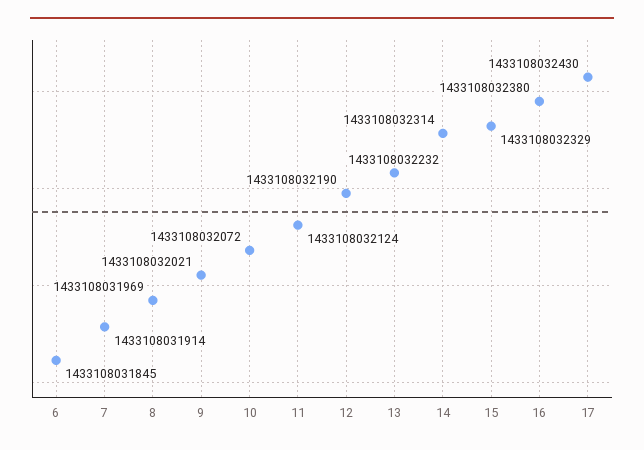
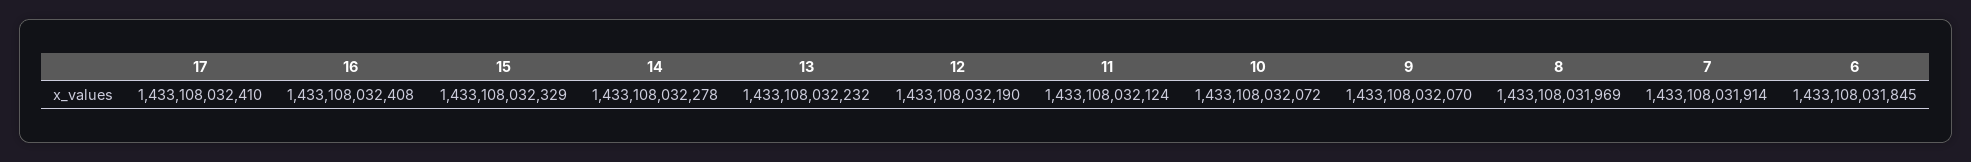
9: 1433108032021 -> 1433108032070
14: 1433108032314 -> 1433108032278
16: 1433108032380 -> 1433108032408
17: 1433108032430 -> 1433108032410

